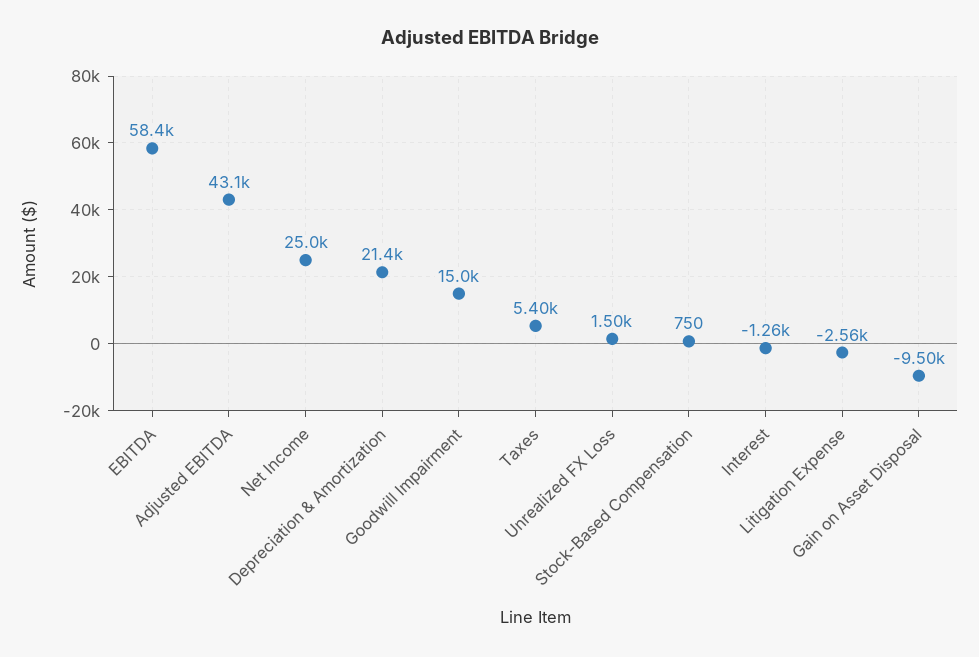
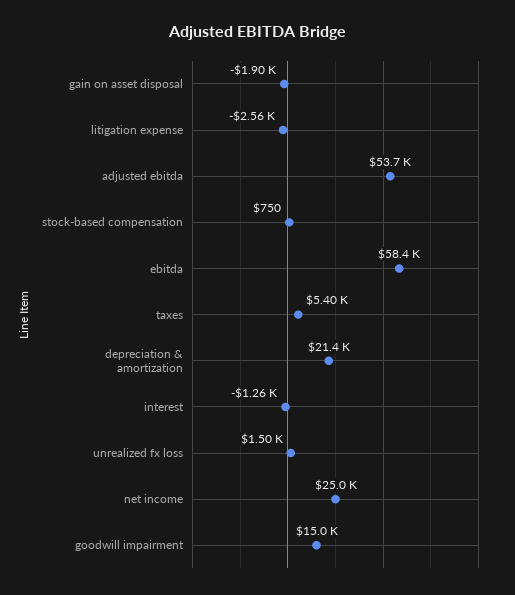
Adjusted EBITDA: 43100 -> 53700
Gain on Asset Disposal: -9500 -> -1900

